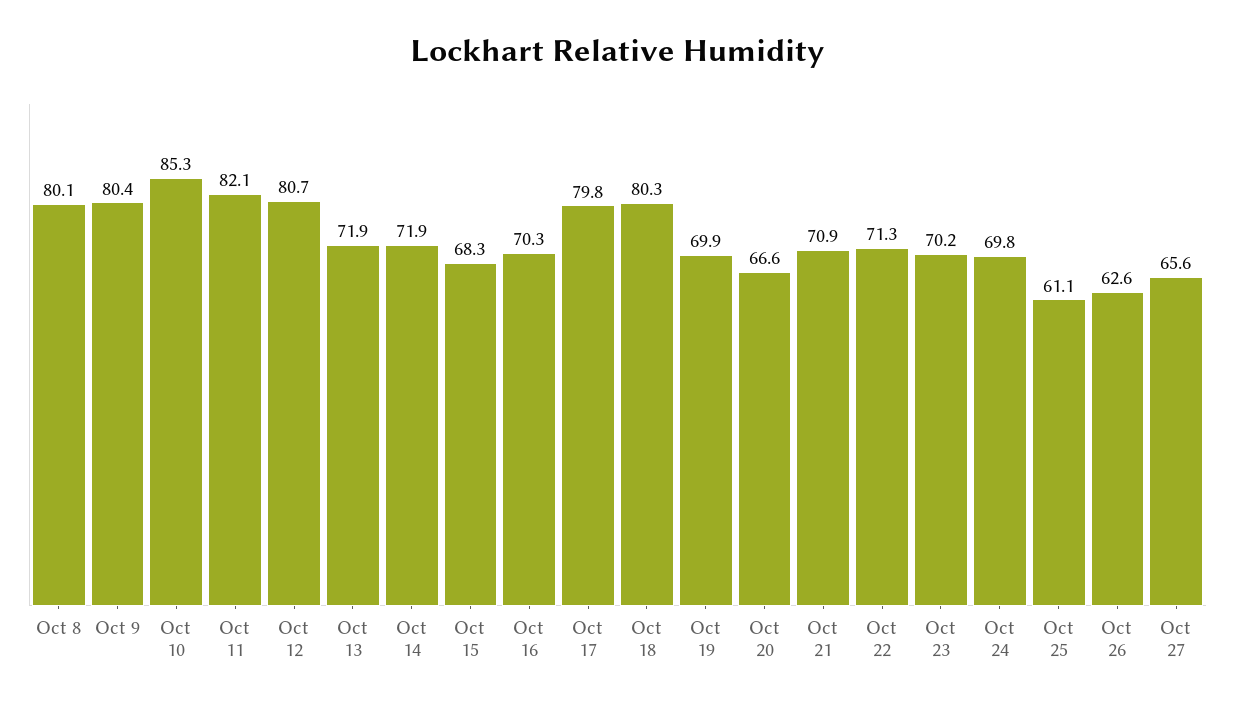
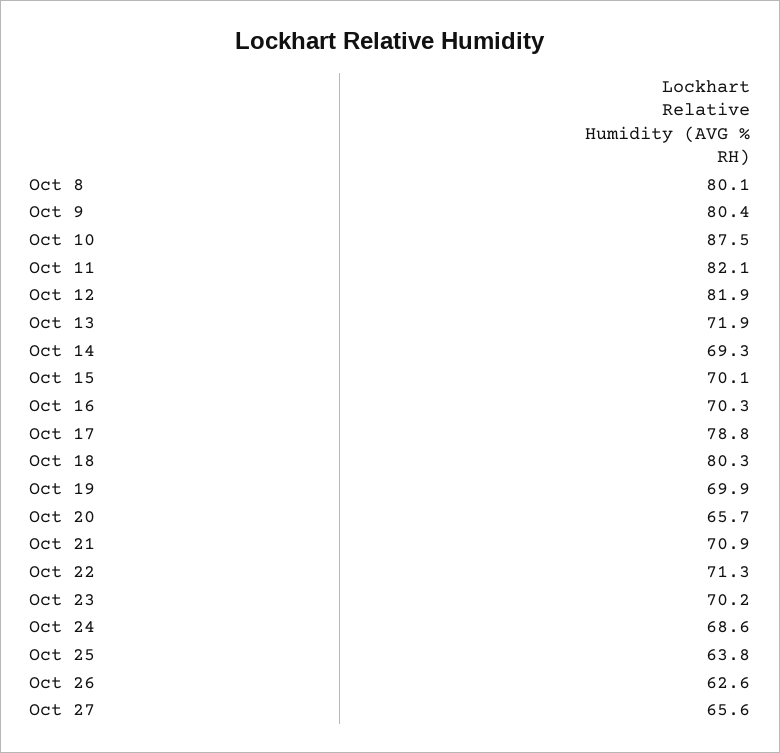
Oct 10: 85.3 -> 87.5
Oct 12: 80.7 -> 81.9
Oct 14: 71.9 -> 69.3
Oct 15: 68.3 -> 70.1
Oct 17: 79.8 -> 78.8
Oct 20: 66.6 -> 65.7
Oct 24: 69.8 -> 68.6
Oct 25: 61.1 -> 63.8

